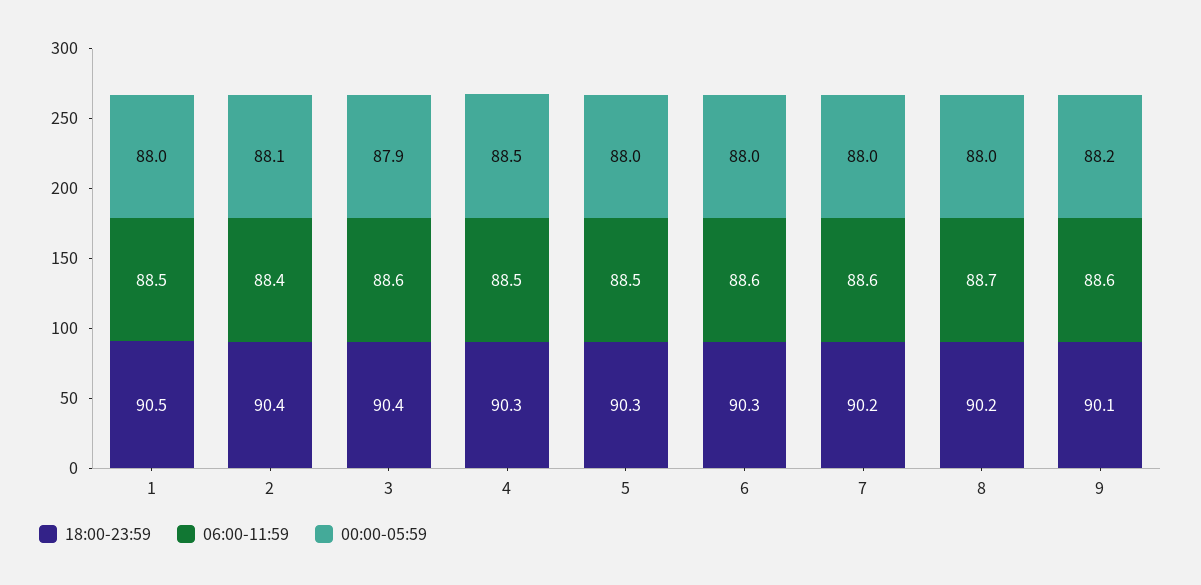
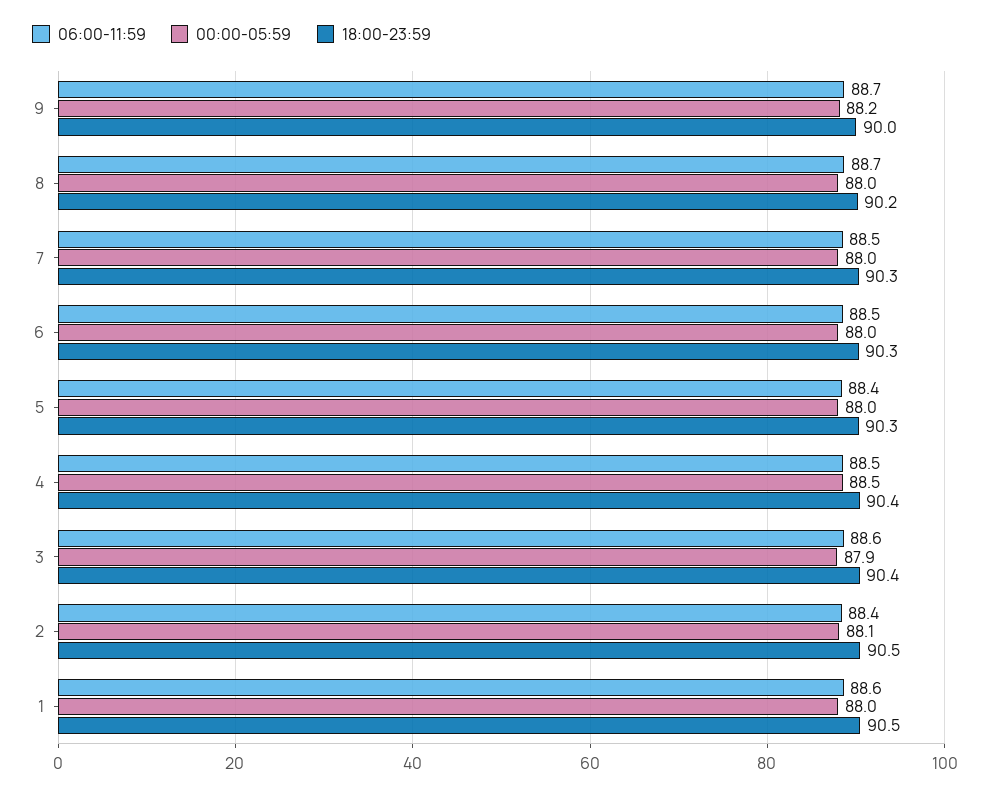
06:00-11:59, 1: 88.5 -> 88.6
18:00-23:59, 2: 90.4 -> 90.5
18:00-23:59, 4: 90.3 -> 90.4
06:00-11:59, 5: 88.5 -> 88.4
06:00-11:59, 6: 88.6 -> 88.5
18:00-23:59, 7: 90.2 -> 90.3
06:00-11:59, 7: 88.6 -> 88.5
18:00-23:59, 9: 90.1 -> 90
06:00-11:59, 9: 88.6 -> 88.7

